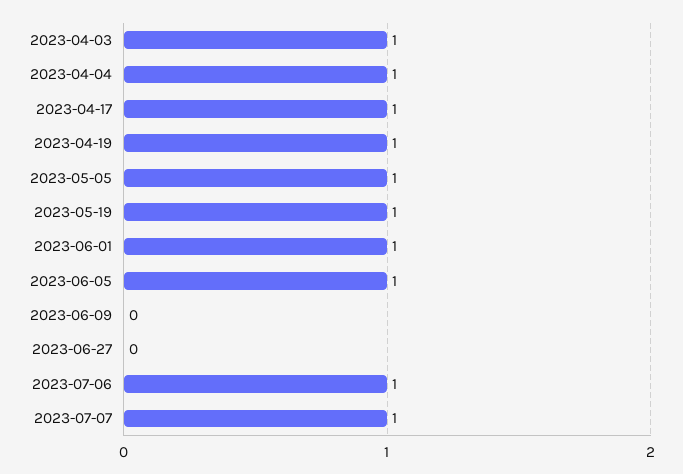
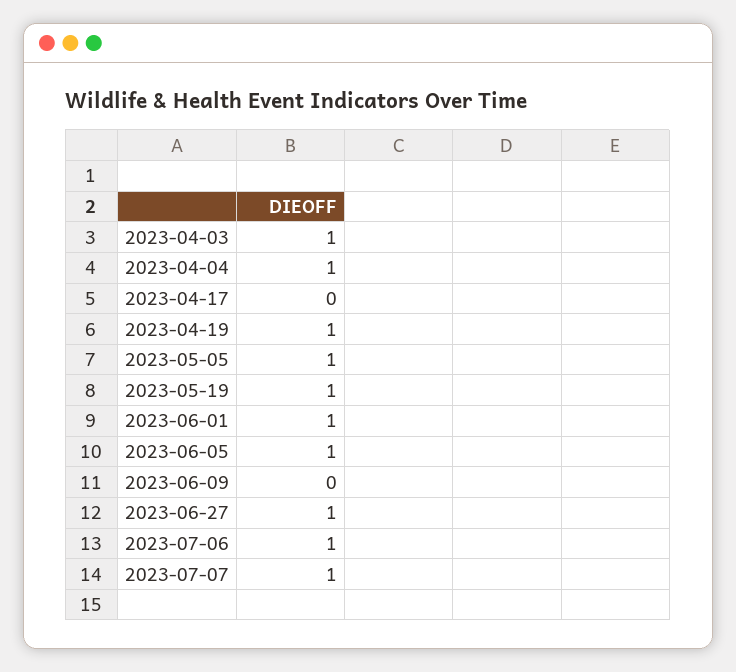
2023-04-17: 1 -> 0
2023-06-27: 0 -> 1

